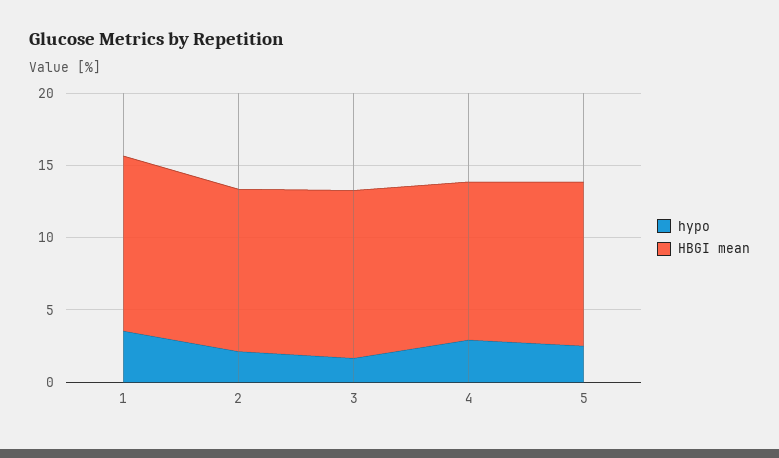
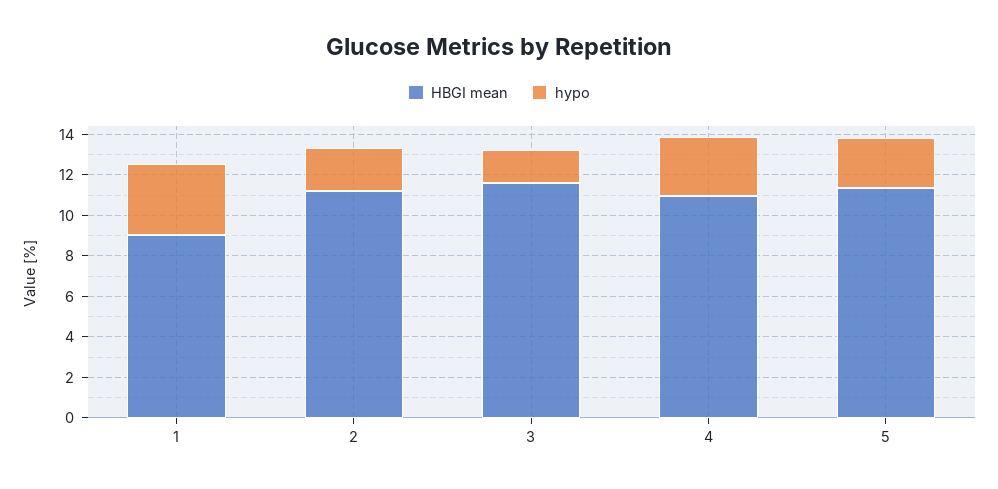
HBGI mean, 1: 12 -> 9

